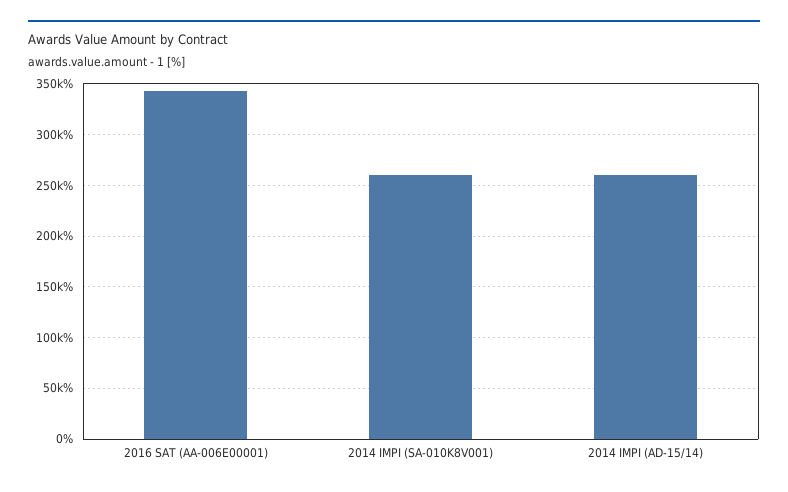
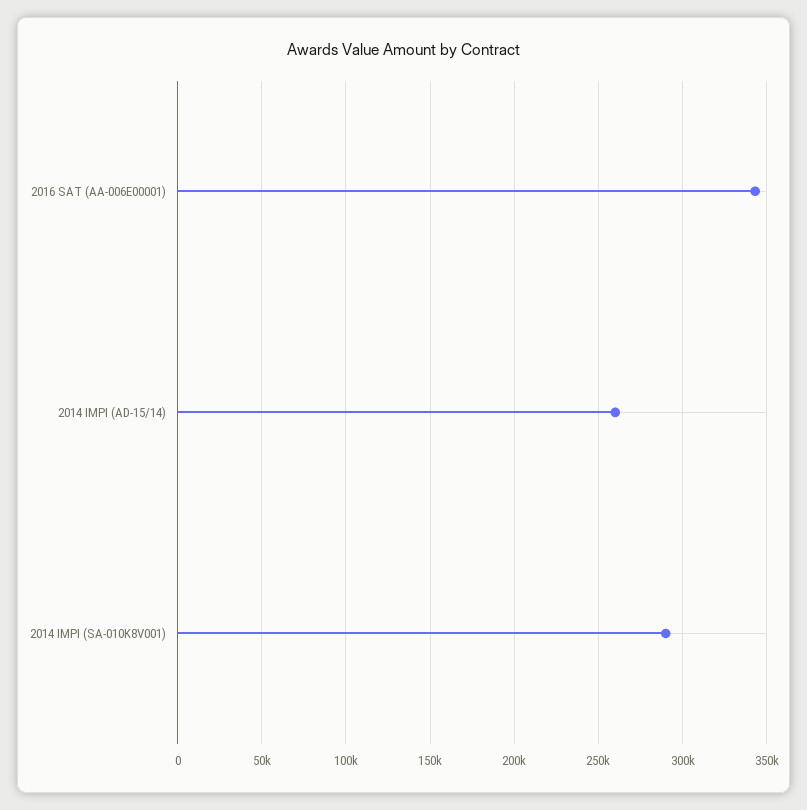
2014 IMPI (SA-010K8V001): 260000 -> 290000

